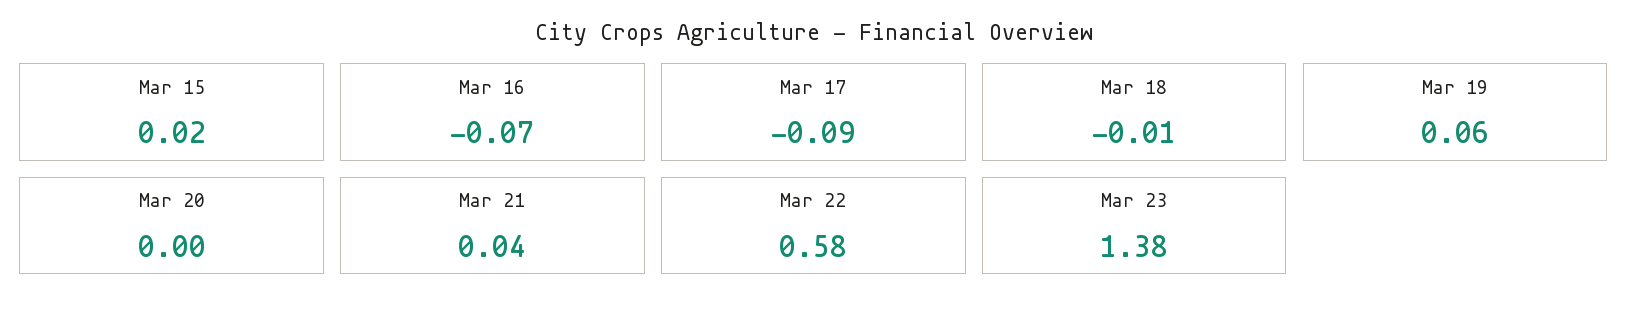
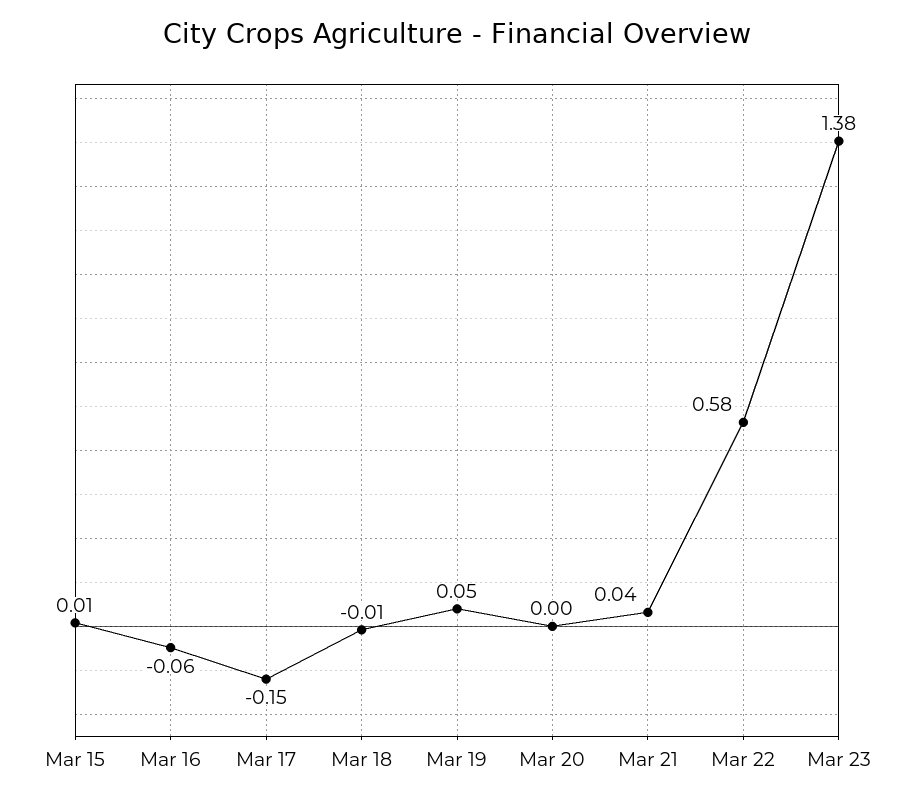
Mar 15: 0.02 -> 0.01
Mar 16: -0.07 -> -0.06
Mar 17: -0.09 -> -0.15
Mar 19: 0.06 -> 0.05

